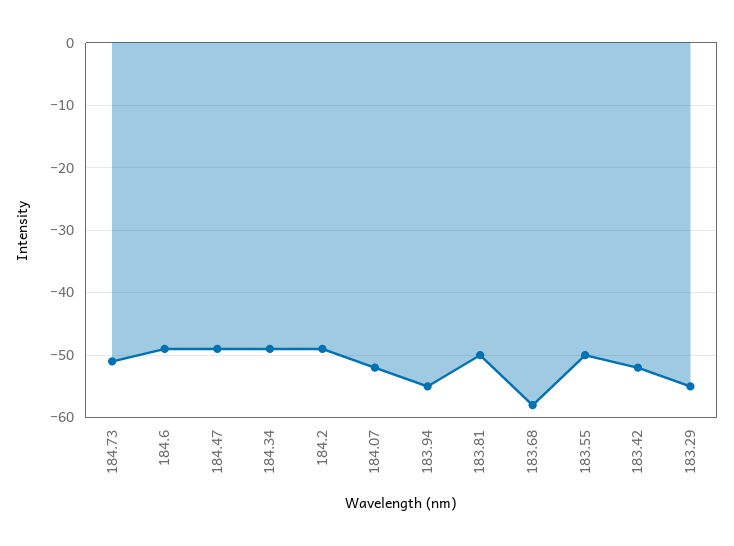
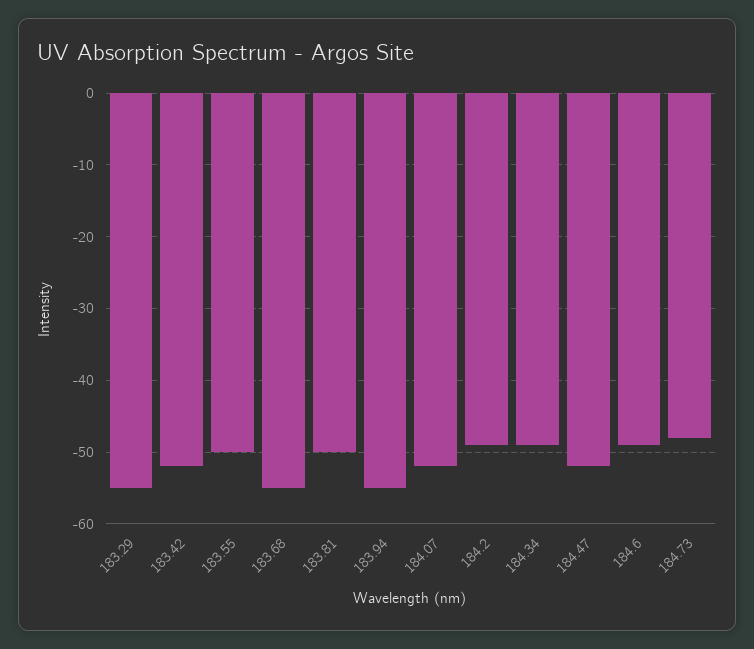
184.73: -51 -> -48
184.47: -49 -> -52
183.68: -58 -> -55

